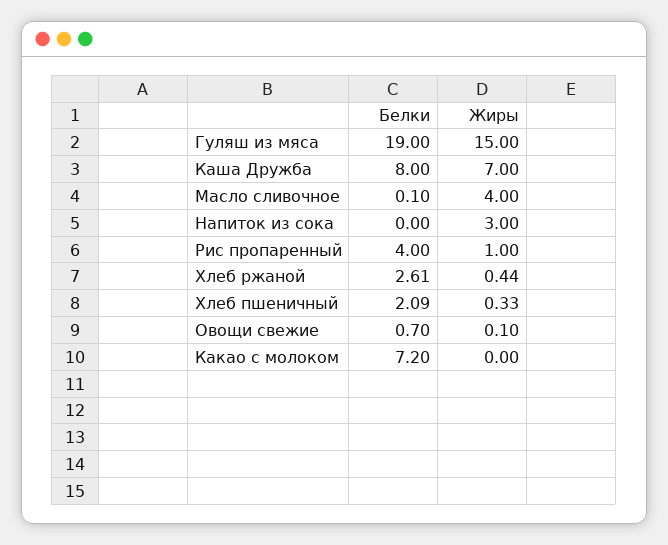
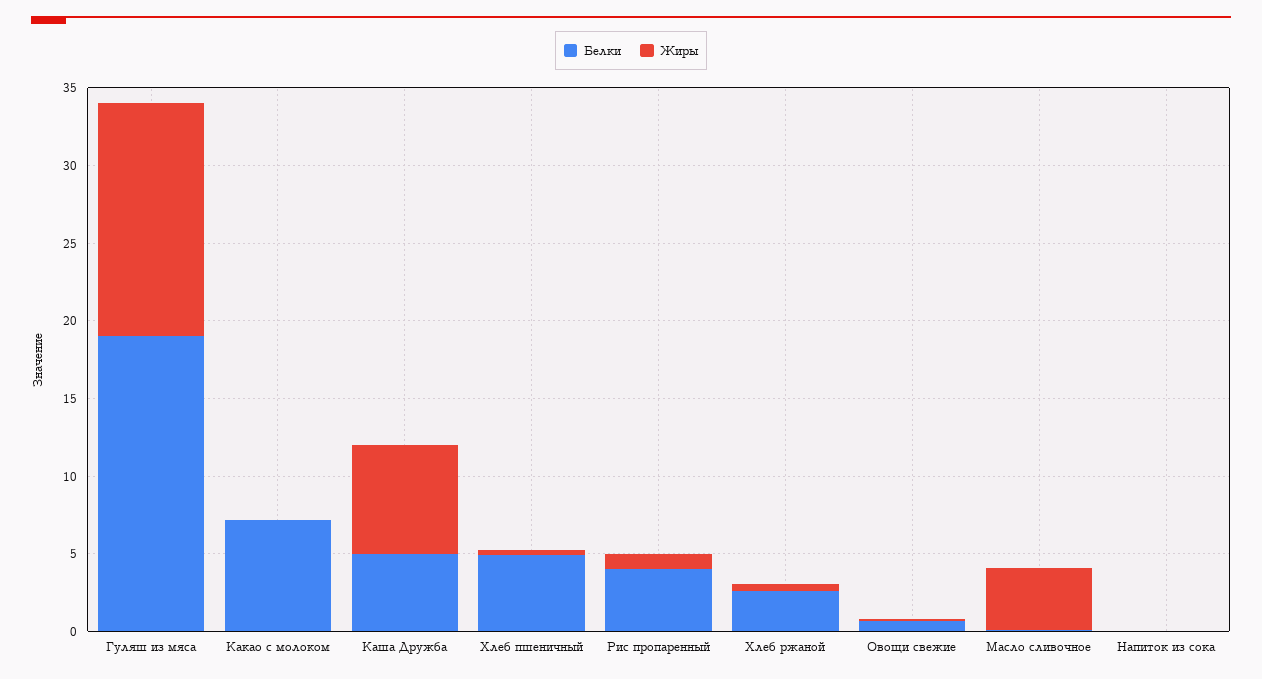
Белки, Каша Дружба: 8 -> 5
Жиры, Напиток из сока: 3 -> 0
Белки, Хлеб пшеничный: 2.09 -> 5

